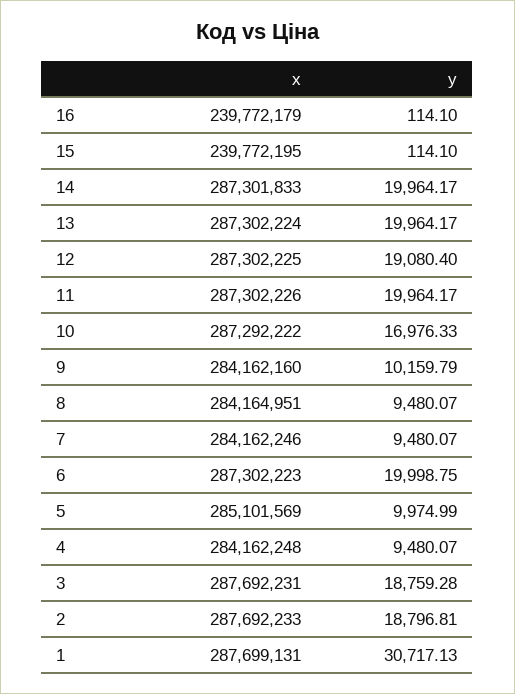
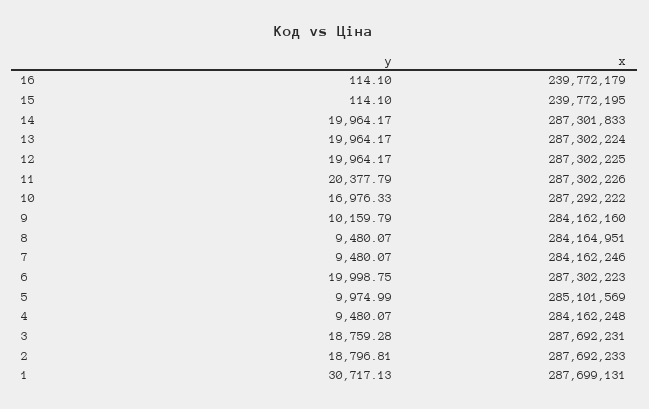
y, 12: 19080.4 -> 19964.17
y, 11: 19964.17 -> 20377.79

